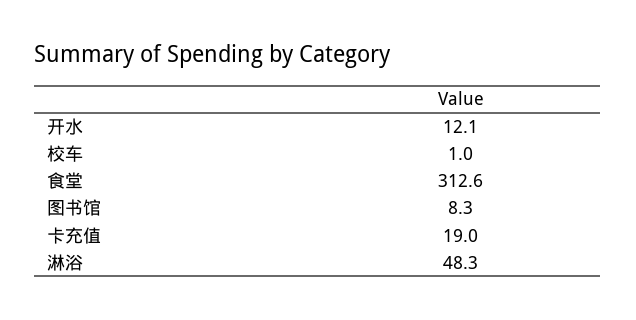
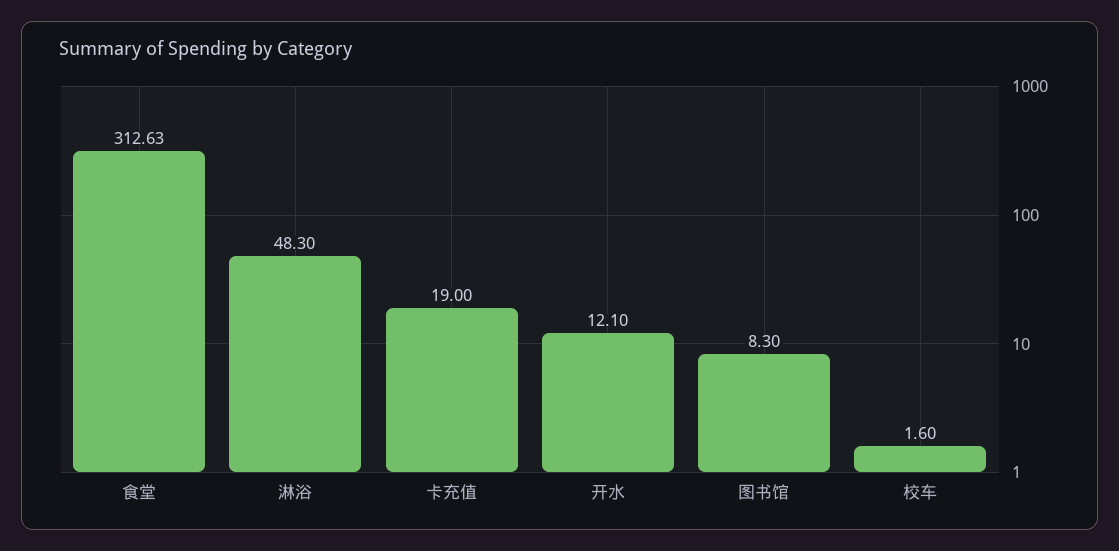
校车: 1 -> 1.6

